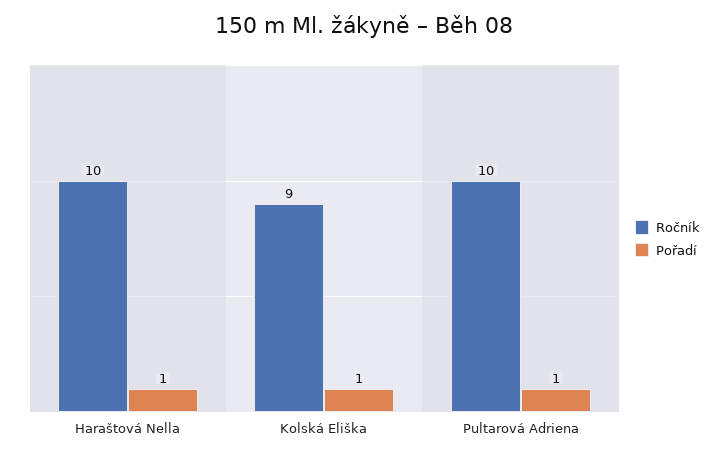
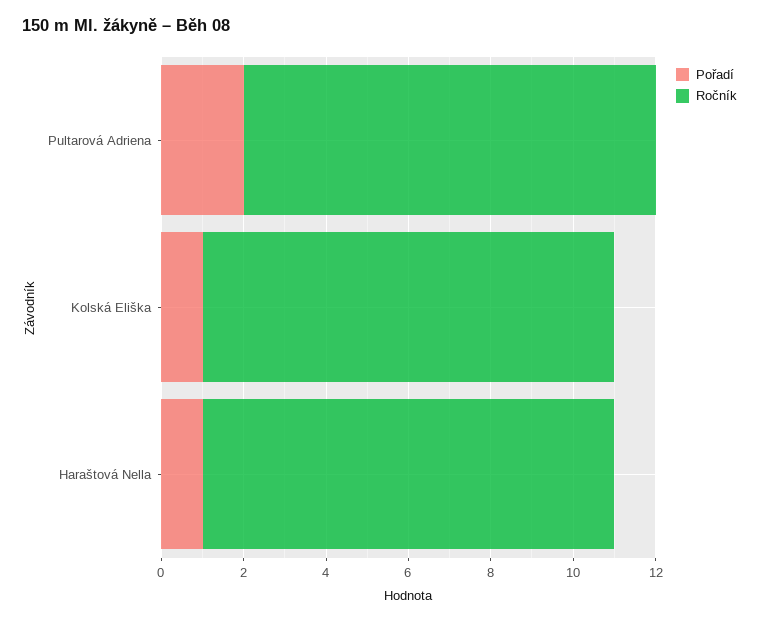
Ročník, Kolská Eliška: 9 -> 10
Pořadí, Pultarová Adriena: 1 -> 2

